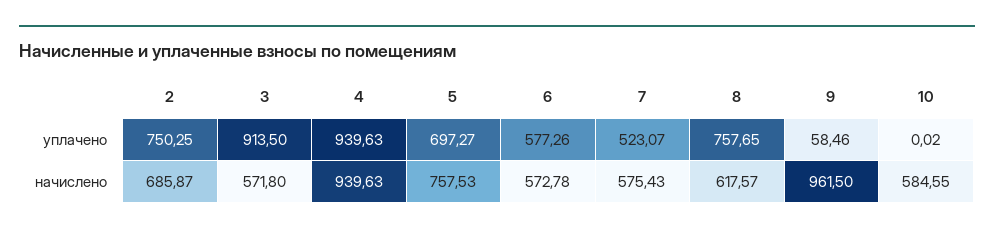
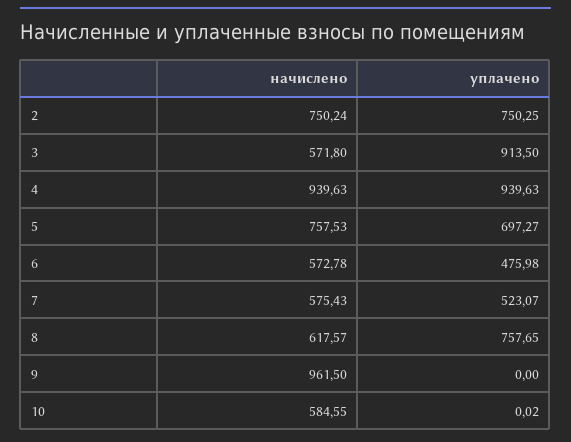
6, уплачено: 577.26 -> 475.98
9, уплачено: 58.46 -> 0
2, начислено: 685.87 -> 750.24

